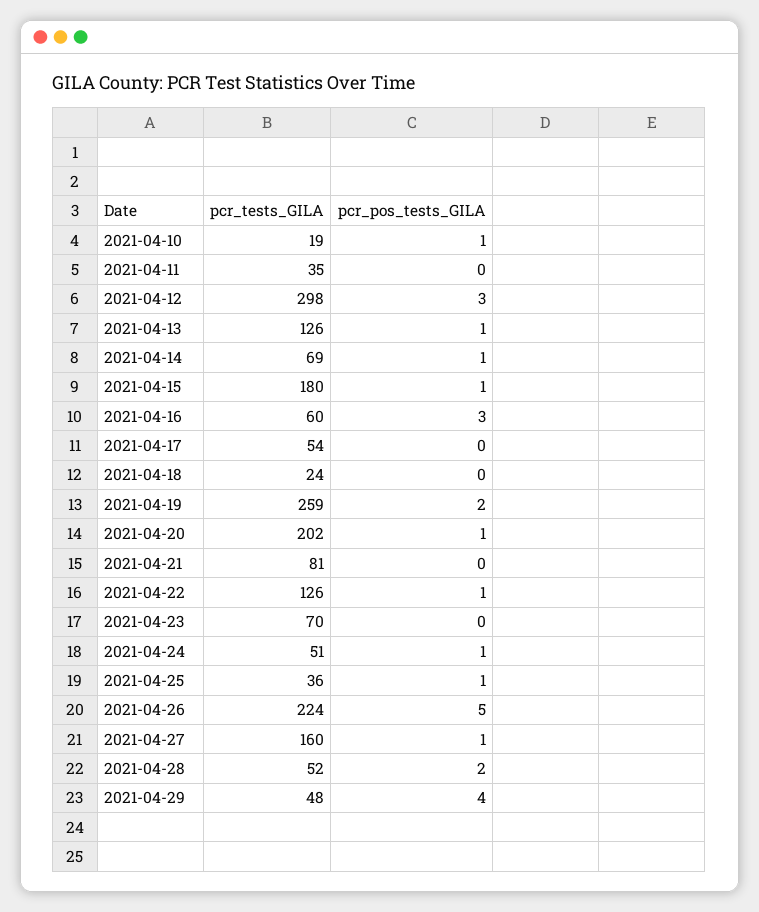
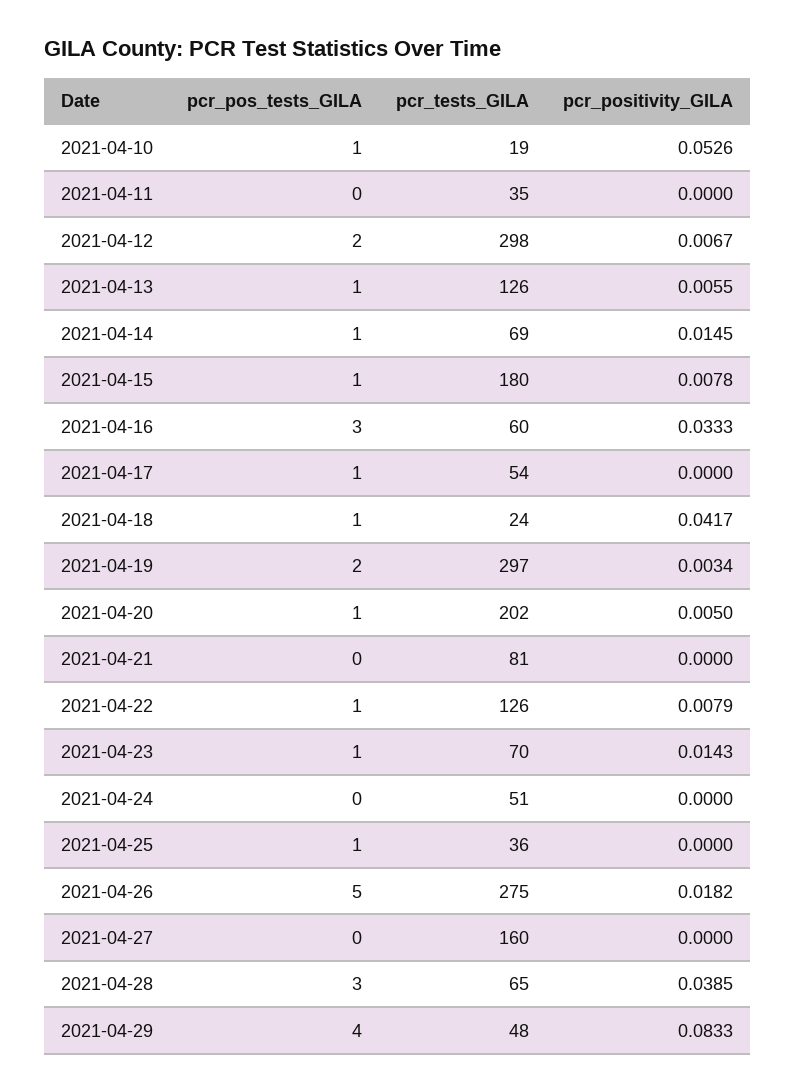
pcr_pos_tests_GILA, 2021-04-12: 3 -> 2
pcr_pos_tests_GILA, 2021-04-17: 0 -> 1
pcr_pos_tests_GILA, 2021-04-18: 0 -> 1
pcr_tests_GILA, 2021-04-19: 259 -> 297
pcr_pos_tests_GILA, 2021-04-23: 0 -> 1
pcr_pos_tests_GILA, 2021-04-24: 1 -> 0
pcr_tests_GILA, 2021-04-26: 224 -> 275
pcr_pos_tests_GILA, 2021-04-27: 1 -> 0
pcr_tests_GILA, 2021-04-28: 52 -> 65
pcr_pos_tests_GILA, 2021-04-28: 2 -> 3
pcr_positivity_GILA, 2021-04-10: none -> 0.0526
pcr_positivity_GILA, 2021-04-11: none -> 0
pcr_positivity_GILA, 2021-04-12: none -> 0.0067
pcr_positivity_GILA, 2021-04-13: none -> 0.0055
pcr_positivity_GILA, 2021-04-14: none -> 0.0145
pcr_positivity_GILA, 2021-04-15: none -> 0.0078
pcr_positivity_GILA, 2021-04-16: none -> 0.0333
pcr_positivity_GILA, 2021-04-17: none -> 0
pcr_positivity_GILA, 2021-04-18: none -> 0.0417
pcr_positivity_GILA, 2021-04-19: none -> 0.0034
pcr_positivity_GILA, 2021-04-20: none -> 0.005
pcr_positivity_GILA, 2021-04-21: none -> 0
pcr_positivity_GILA, 2021-04-22: none -> 0.0079
pcr_positivity_GILA, 2021-04-23: none -> 0.0143
pcr_positivity_GILA, 2021-04-24: none -> 0
pcr_positivity_GILA, 2021-04-25: none -> 0
pcr_positivity_GILA, 2021-04-26: none -> 0.0182
pcr_positivity_GILA, 2021-04-27: none -> 0
pcr_positivity_GILA, 2021-04-28: none -> 0.0385
pcr_positivity_GILA, 2021-04-29: none -> 0.0833

